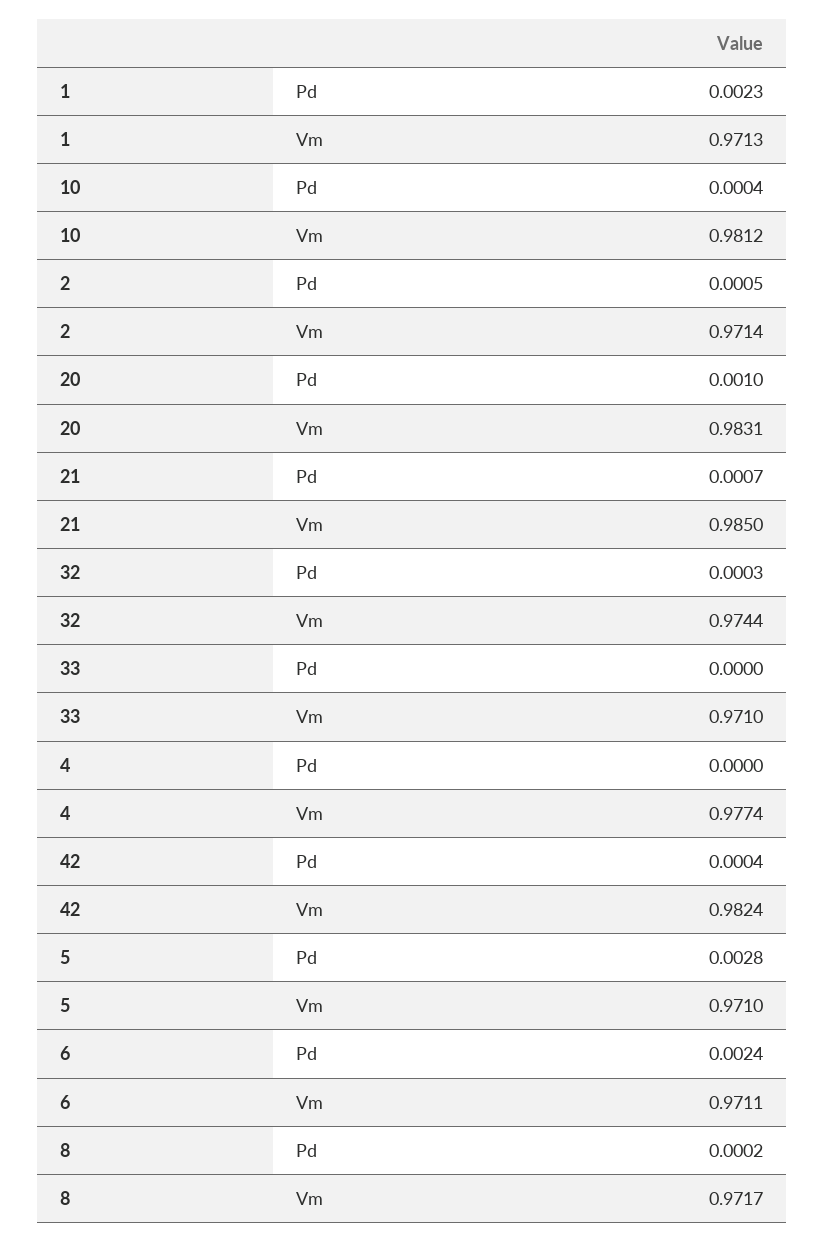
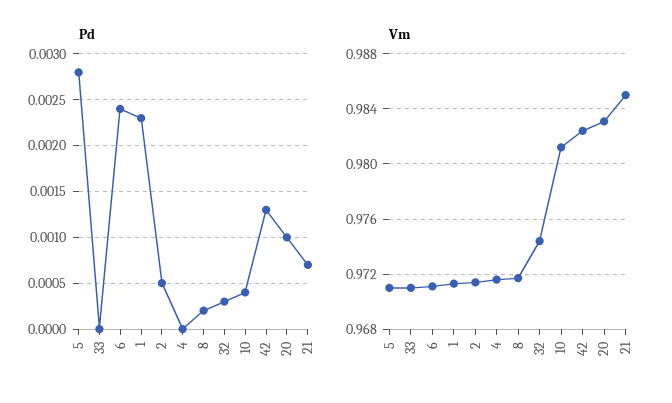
Vm, 4: 0.9774 -> 0.9715
Pd, 42: 0.0004 -> 0.0013

